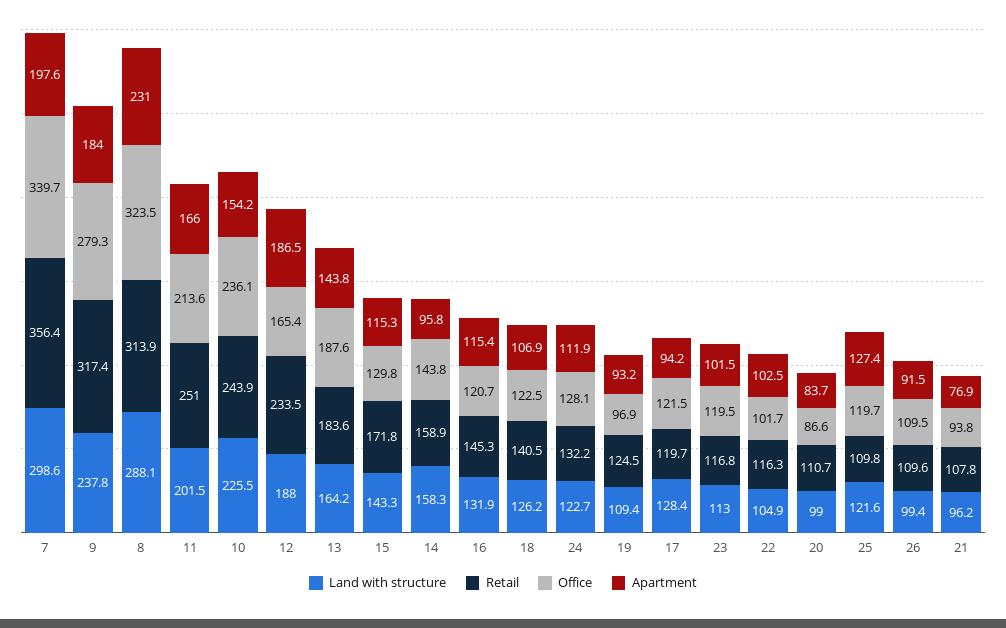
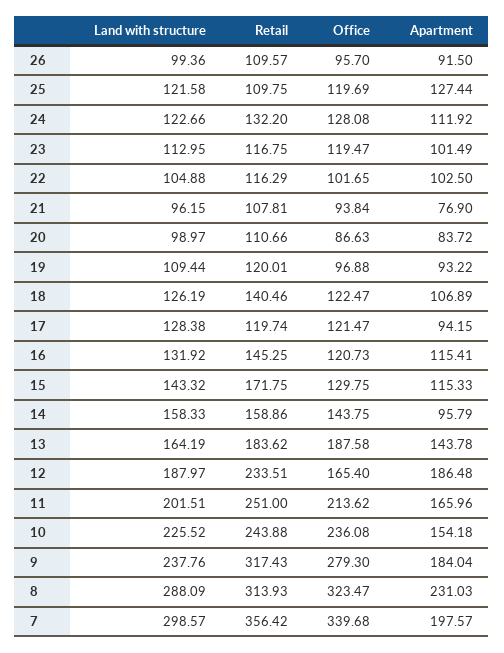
Retail, 19: 124.5 -> 120.01
Office, 26: 109.5 -> 95.7

